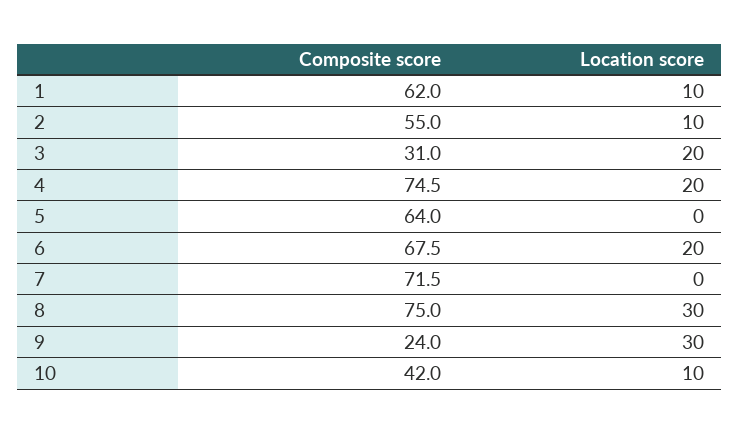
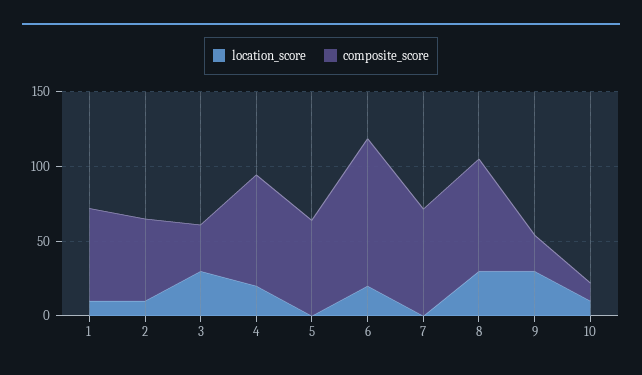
Location score, 3: 20 -> 30
Composite score, 6: 67.5 -> 100
Composite score, 10: 42 -> 10

